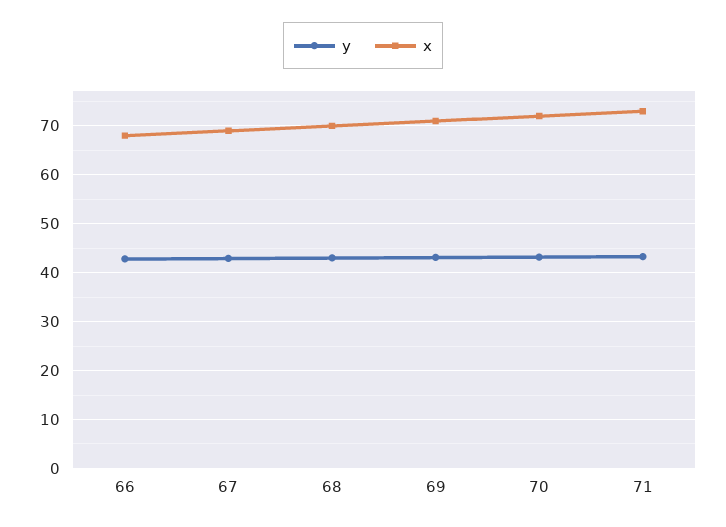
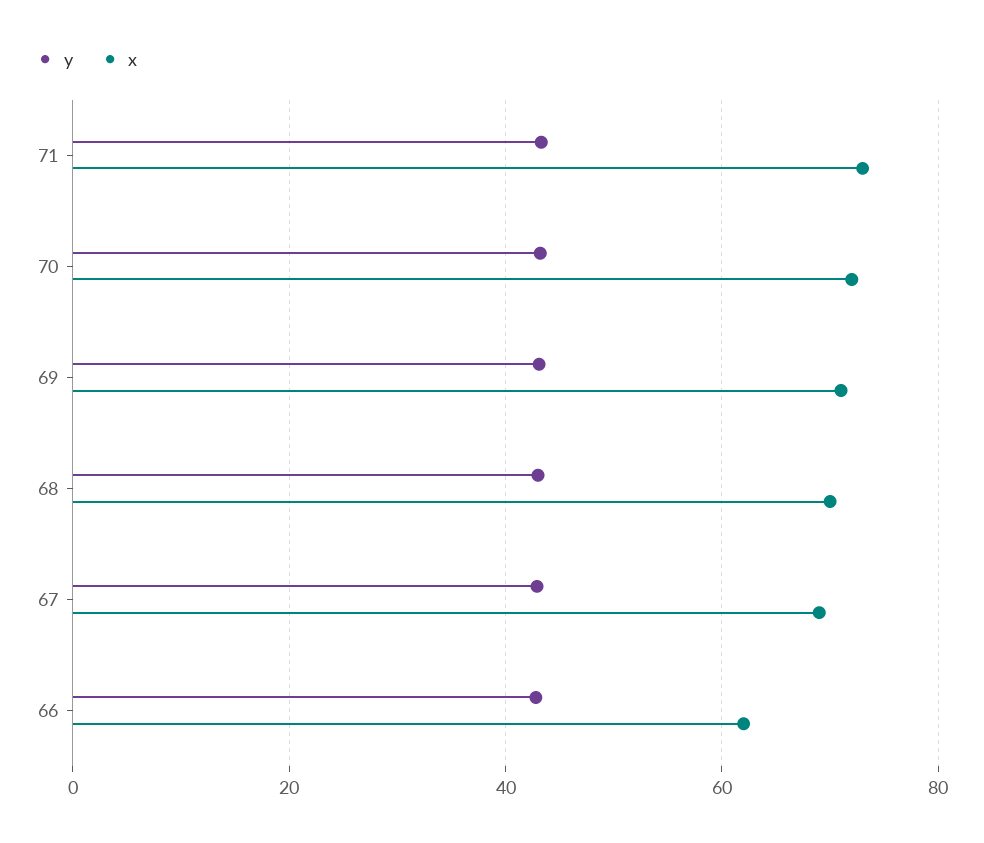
x, 66: 68 -> 62

